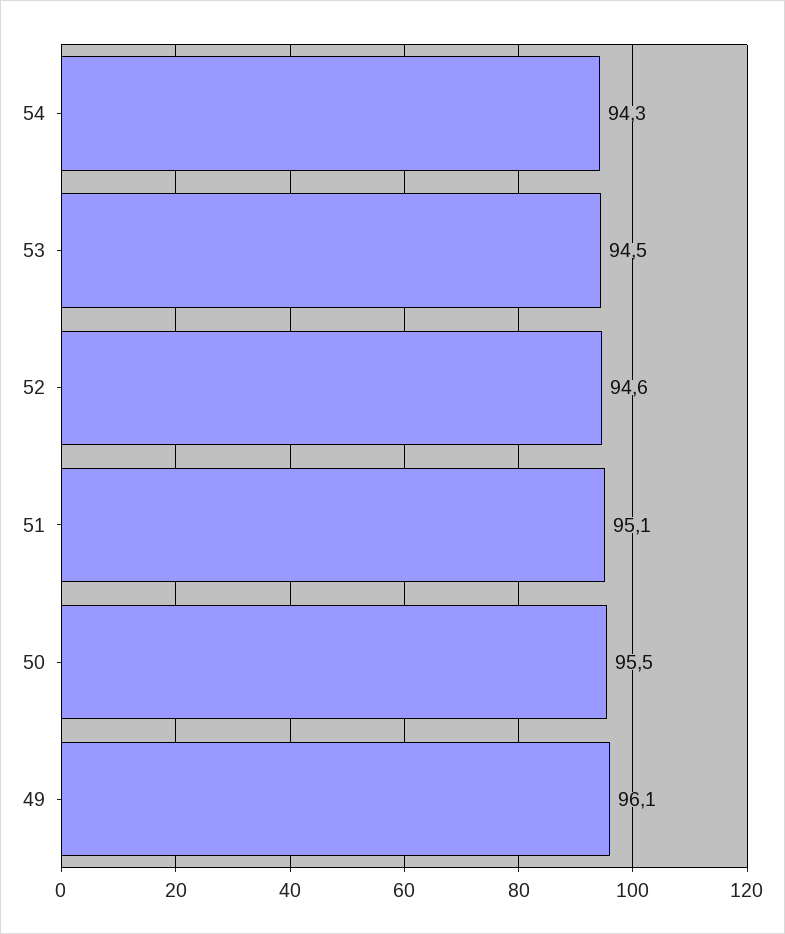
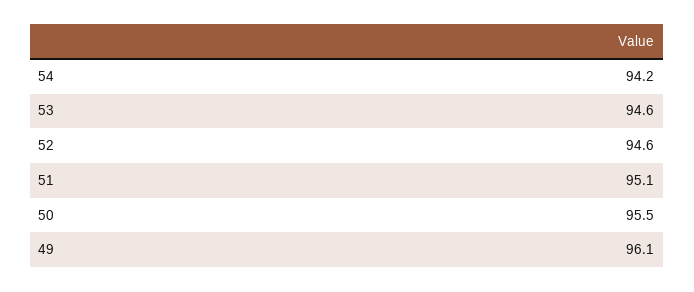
54: 94.3 -> 94.2
53: 94.5 -> 94.6

